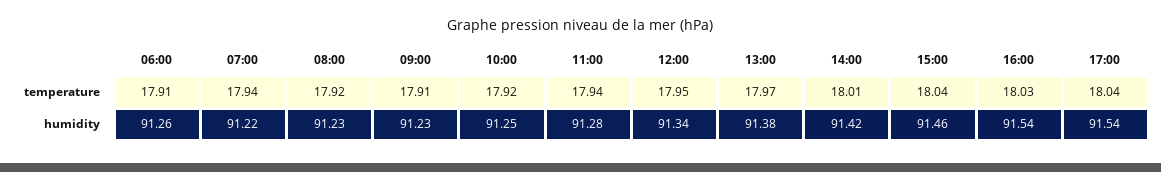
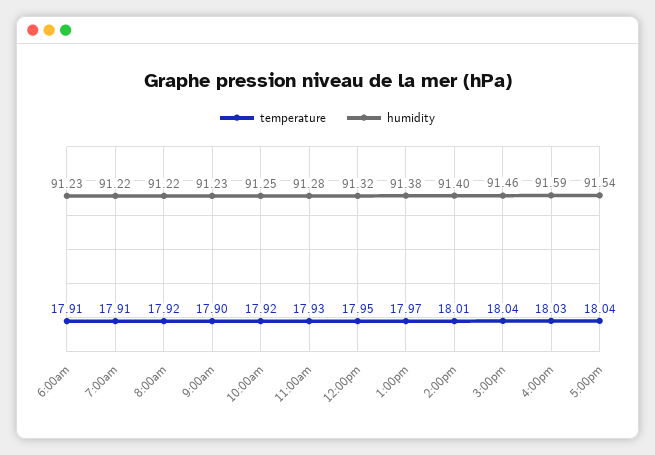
temperature, 07:00: 17.94 -> 17.91
temperature, 09:00: 17.91 -> 17.9
temperature, 11:00: 17.94 -> 17.93
humidity, 06:00: 91.26 -> 91.23
humidity, 08:00: 91.23 -> 91.22
humidity, 12:00: 91.34 -> 91.32
humidity, 14:00: 91.42 -> 91.4
humidity, 16:00: 91.54 -> 91.59

